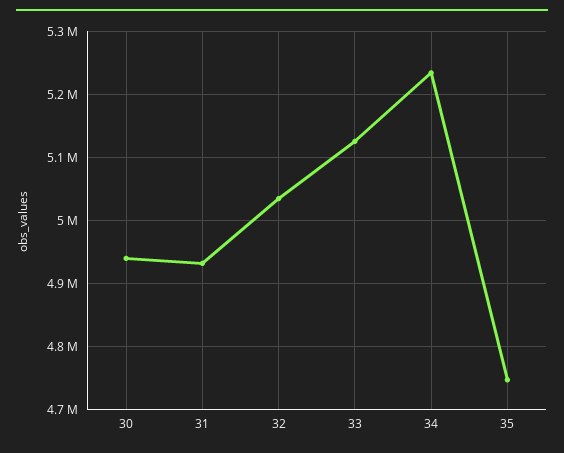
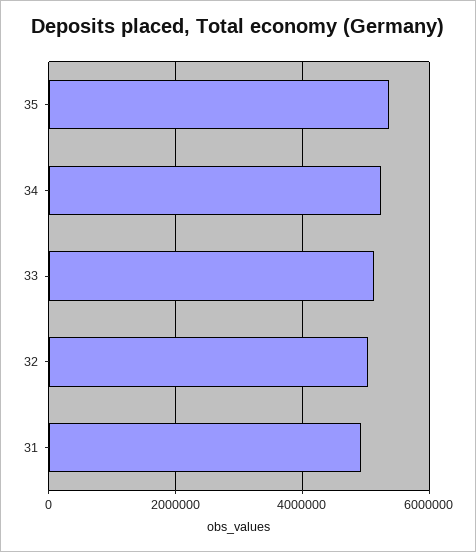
30: 4940000 -> none
35: 4750000 -> 5400000

